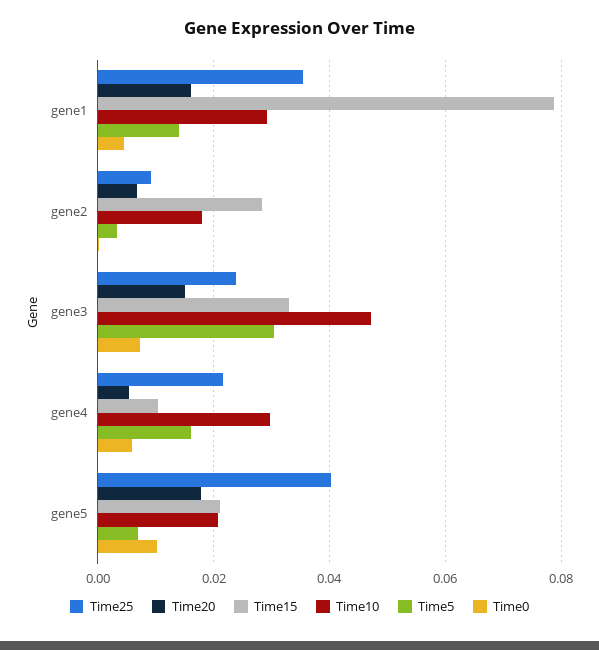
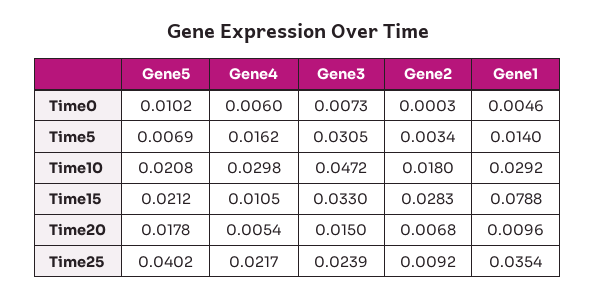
Time20, gene1: 0.016 -> 0.0096

